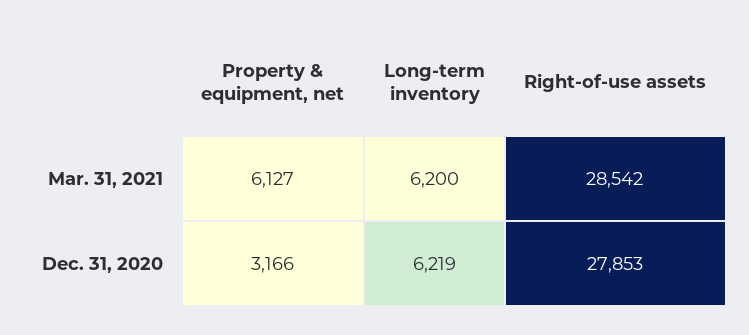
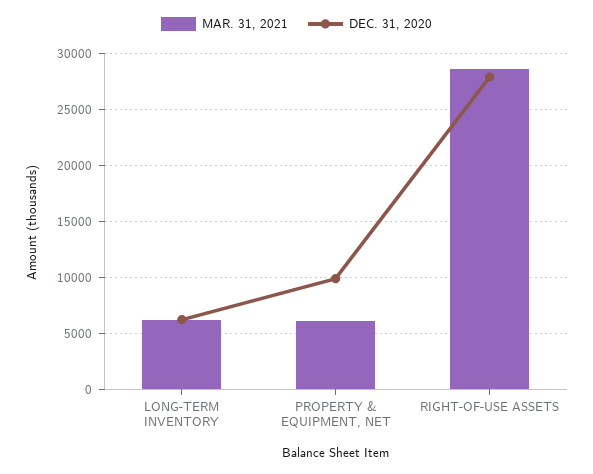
Dec. 31, 2020, Property & equipment, net: 3166 -> 10000

